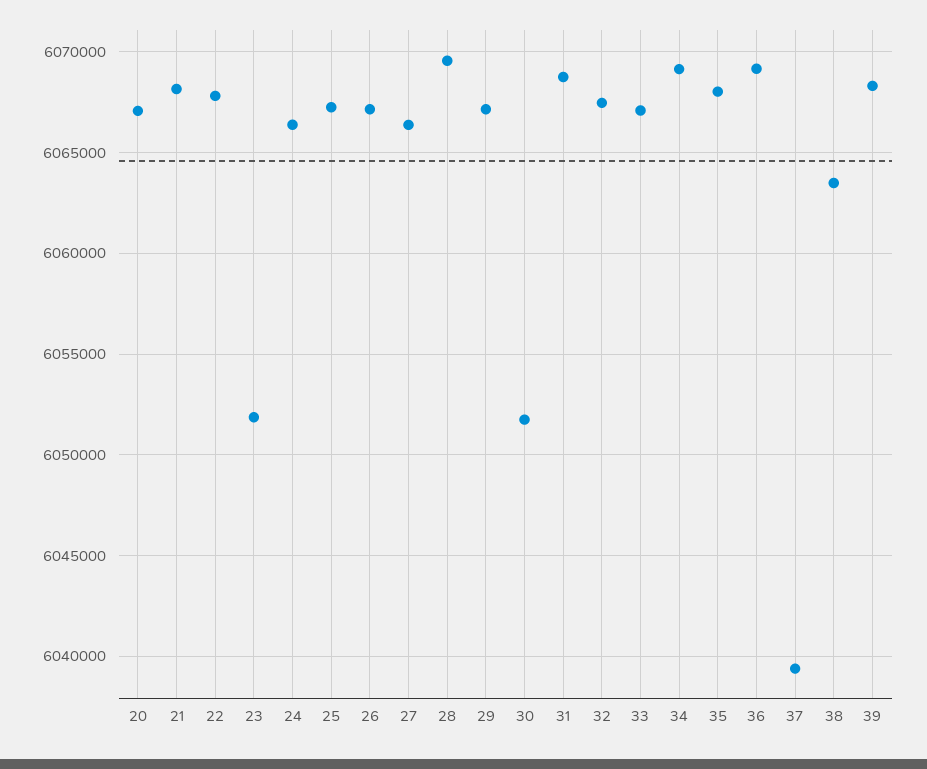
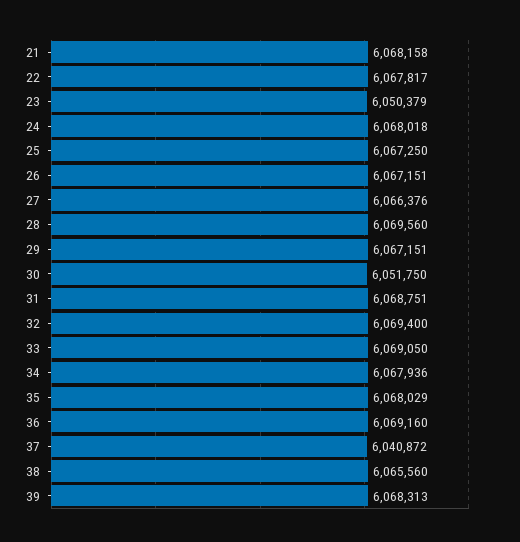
20: 6067000 -> none
23: 6052000 -> 6050379
24: 6066500 -> 6068018
32: 6067500 -> 6069400
33: 6067000 -> 6069050
34: 6069000 -> 6067936
37: 6039500 -> 6040872
38: 6063500 -> 6065560

